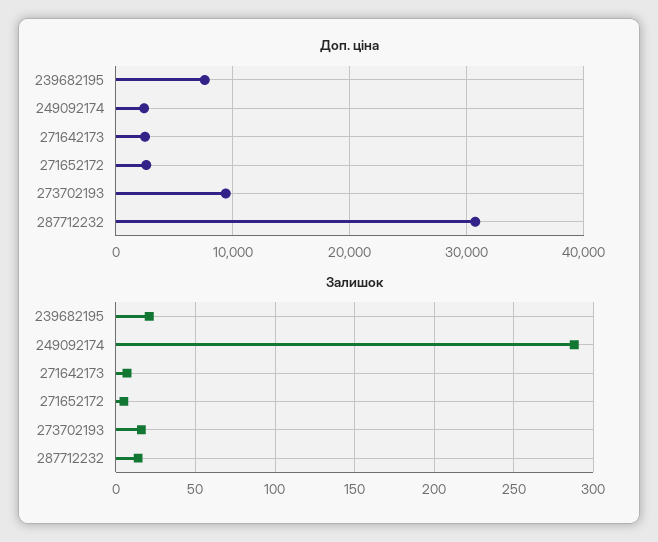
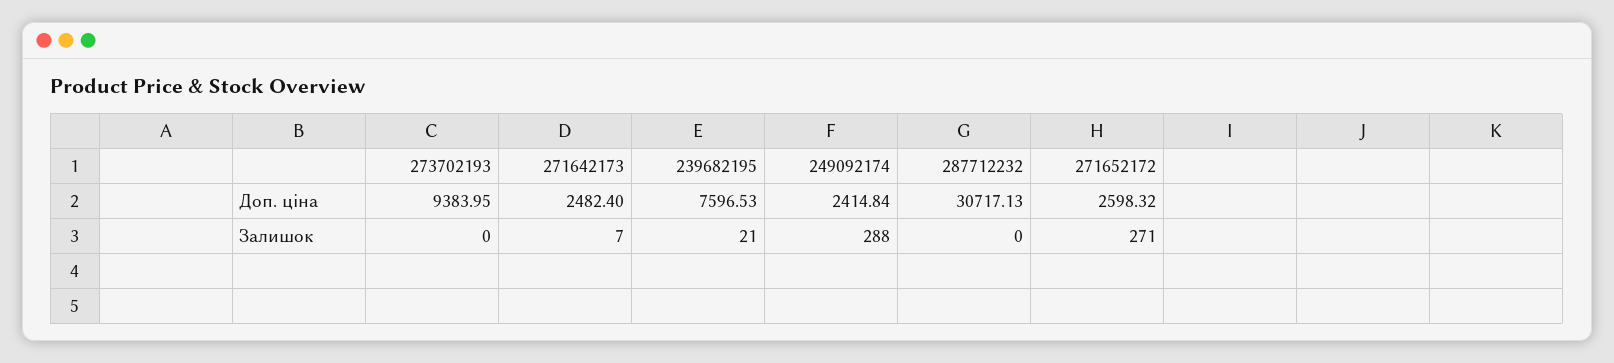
Залишок, 271652172: 5 -> 271
Залишок, 273702193: 15 -> 0
Залишок, 287712232: 15 -> 0

